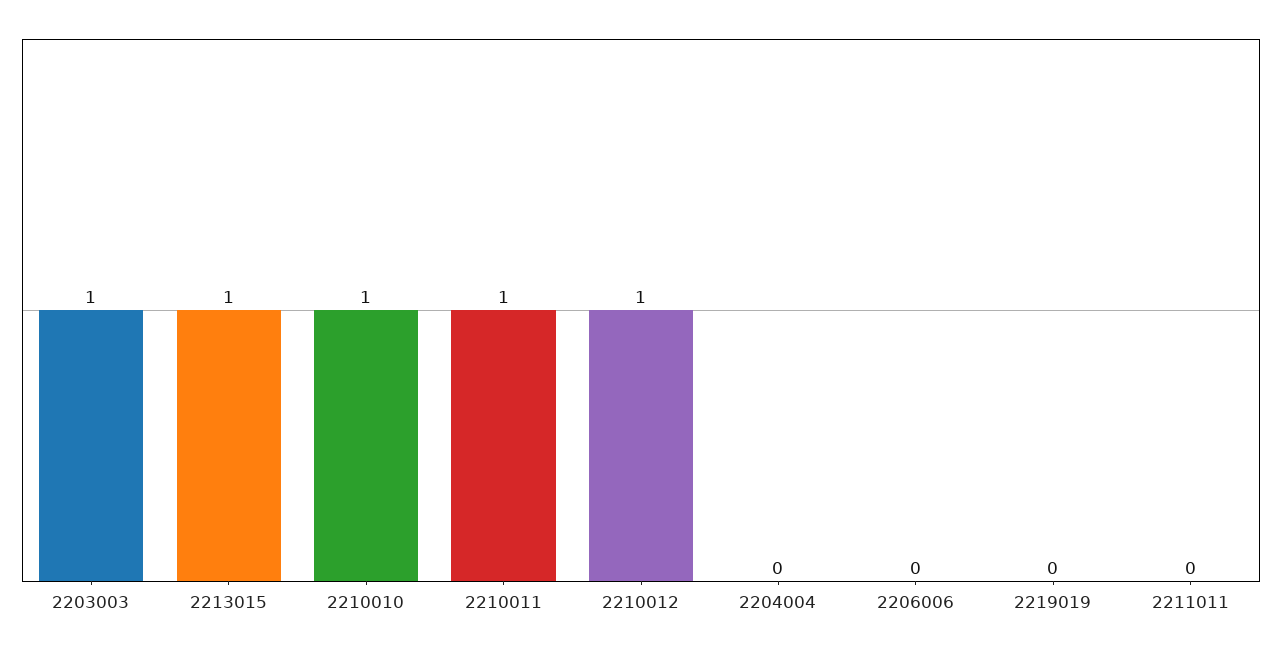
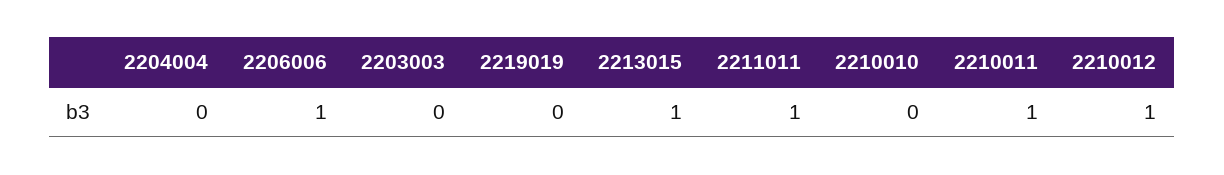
2203003: 1 -> 0
2210010: 1 -> 0
2206006: 0 -> 1
2211011: 0 -> 1

